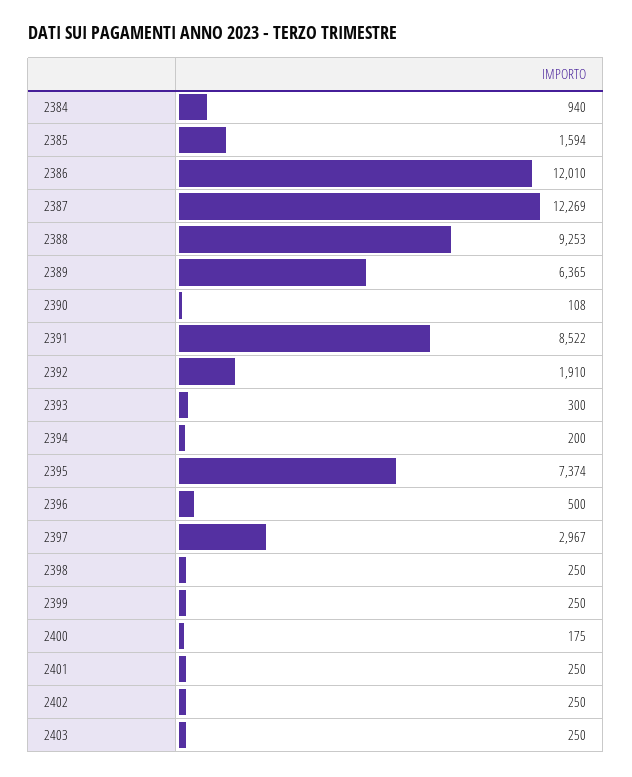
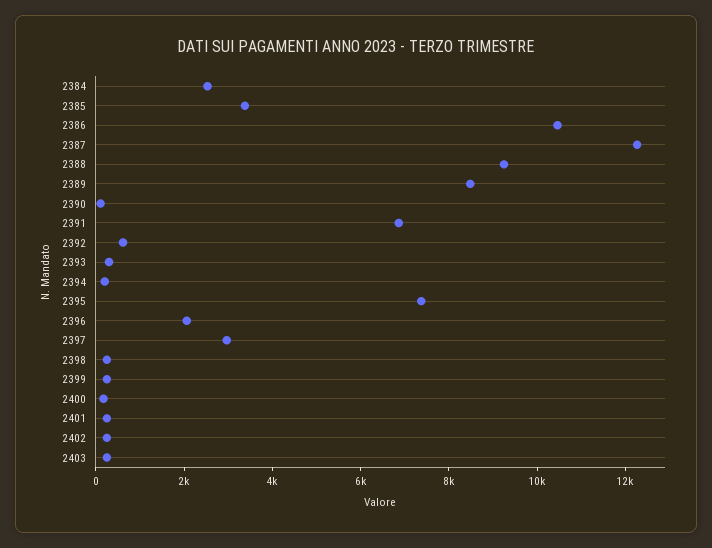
2384: 940 -> 2500
2385: 1594 -> 3500
2386: 12010 -> 10500
2389: 6365 -> 8500
2391: 8522 -> 7000
2392: 1910 -> 500
2396: 500 -> 2000

